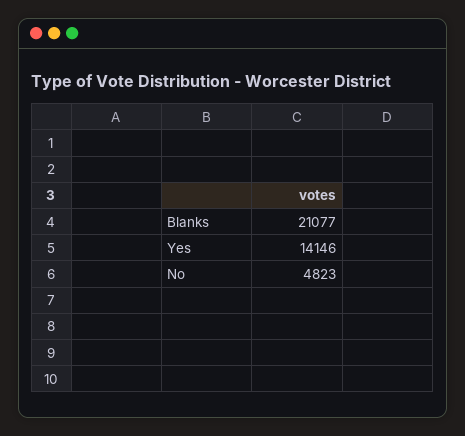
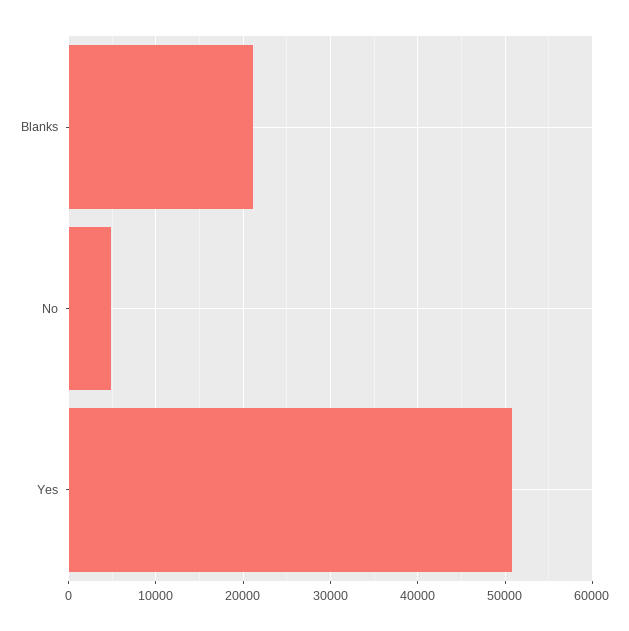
Yes: 14146 -> 51000

